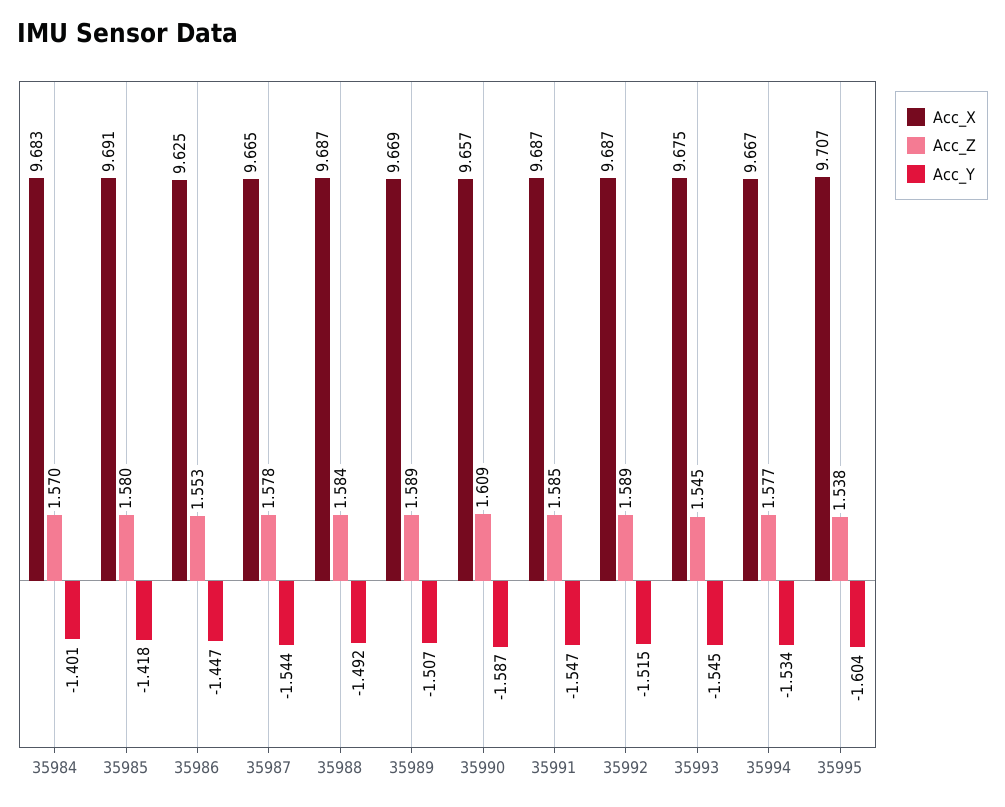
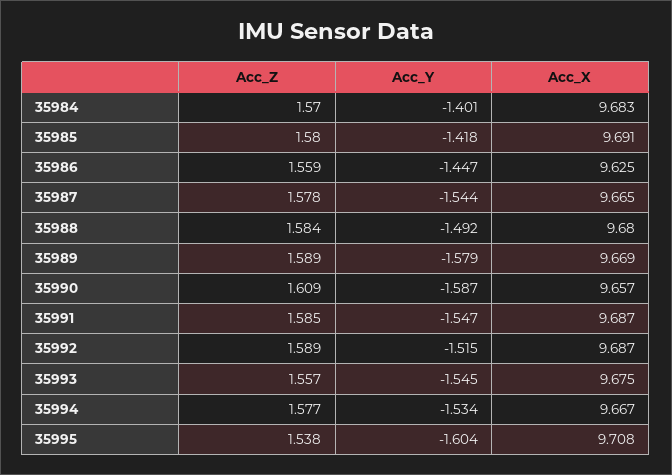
Acc_Z, 35986: 1.553 -> 1.559
Acc_X, 35988: 9.687 -> 9.68
Acc_Y, 35989: -1.507 -> -1.579
Acc_Z, 35993: 1.545 -> 1.557
Acc_X, 35995: 9.707 -> 9.708

